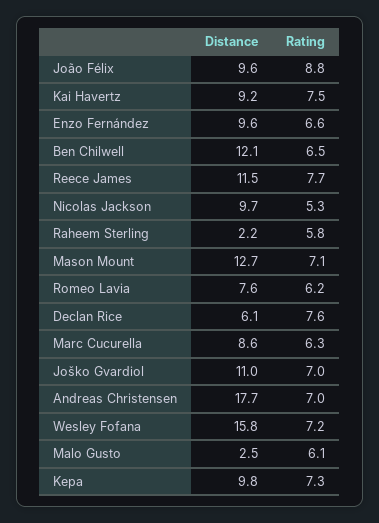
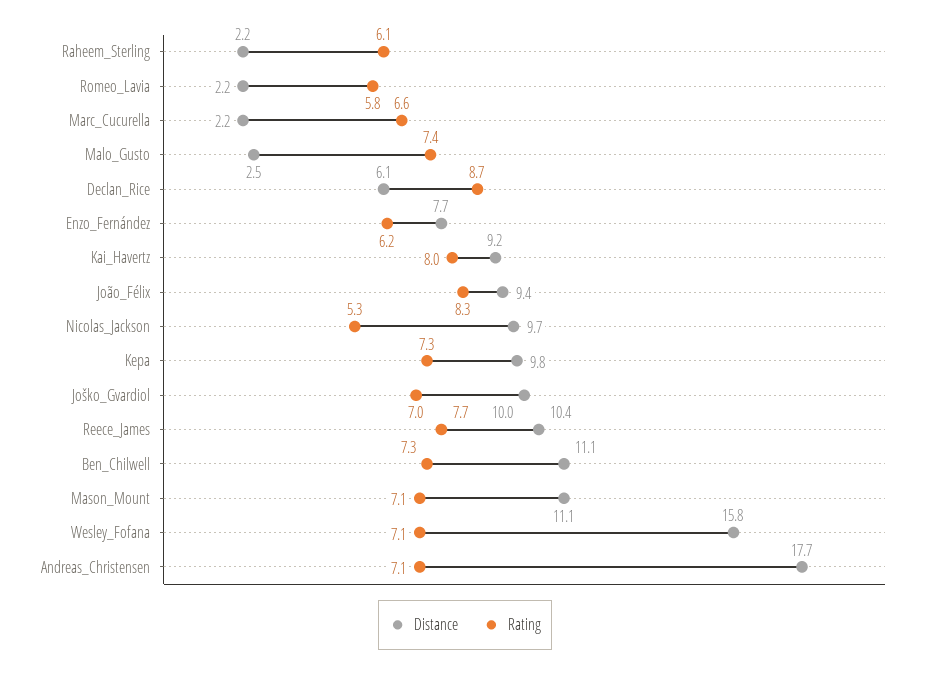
Distance, João Félix: 9.6 -> 9.4
Rating, João Félix: 8.8 -> 8.3
Rating, Kai Havertz: 7.5 -> 8
Distance, Enzo Fernández: 9.6 -> 7.7
Rating, Enzo Fernández: 6.6 -> 6.2
Distance, Ben Chilwell: 12.1 -> 11.1
Rating, Ben Chilwell: 6.5 -> 7.3
Distance, Reece James: 11.5 -> 10.4
Rating, Raheem Sterling: 5.8 -> 6.1
Distance, Mason Mount: 12.7 -> 11.1
Distance, Romeo Lavia: 7.6 -> 2.2
Rating, Romeo Lavia: 6.2 -> 5.8
Rating, Declan Rice: 7.6 -> 8.7
Distance, Marc Cucurella: 8.6 -> 2.2
Rating, Marc Cucurella: 6.3 -> 6.6
Distance, Joško Gvardiol: 11 -> 10
Rating, Andreas Christensen: 7 -> 7.1
Rating, Wesley Fofana: 7.2 -> 7.1
Rating, Malo Gusto: 6.1 -> 7.4

